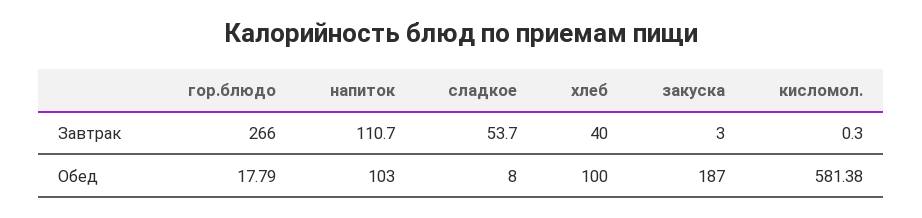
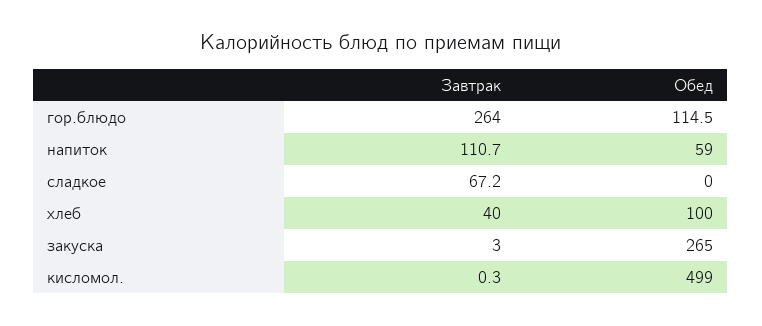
гор.блюдо, Завтрак: 266 -> 264
сладкое, Завтрак: 53.7 -> 67.2
гор.блюдо, Обед: 17.79 -> 114.5
напиток, Обед: 103 -> 59
сладкое, Обед: 8 -> 0
закуска, Обед: 187 -> 265
кисломол., Обед: 581.38 -> 499

